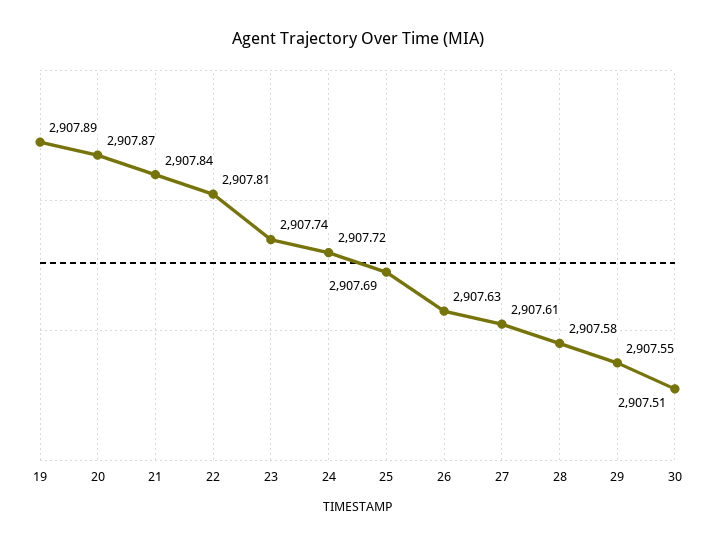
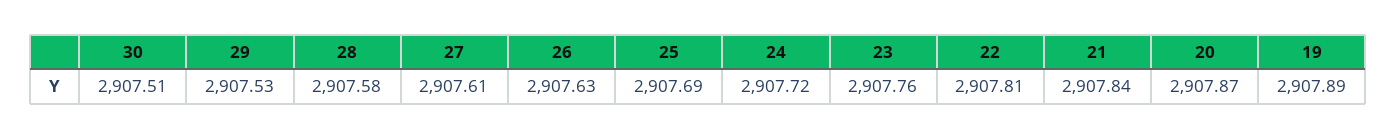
23: 2907.74 -> 2907.76
29: 2907.55 -> 2907.53

